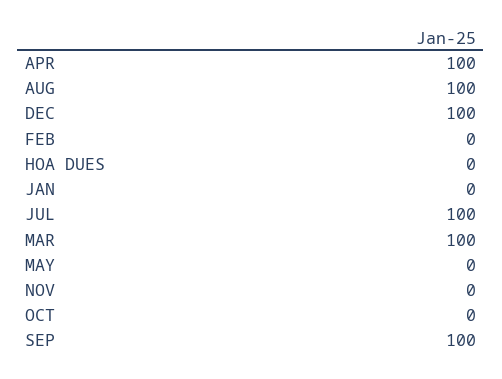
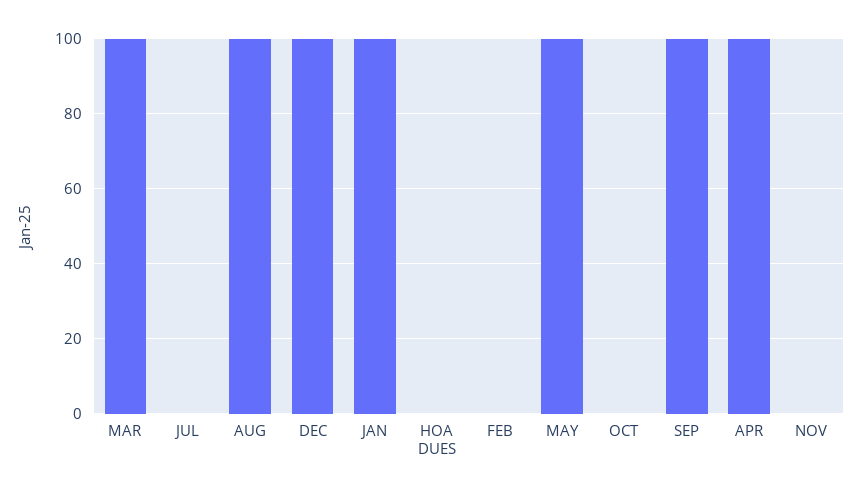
JAN: 0 -> 100
JUL: 100 -> 0
MAY: 0 -> 100

